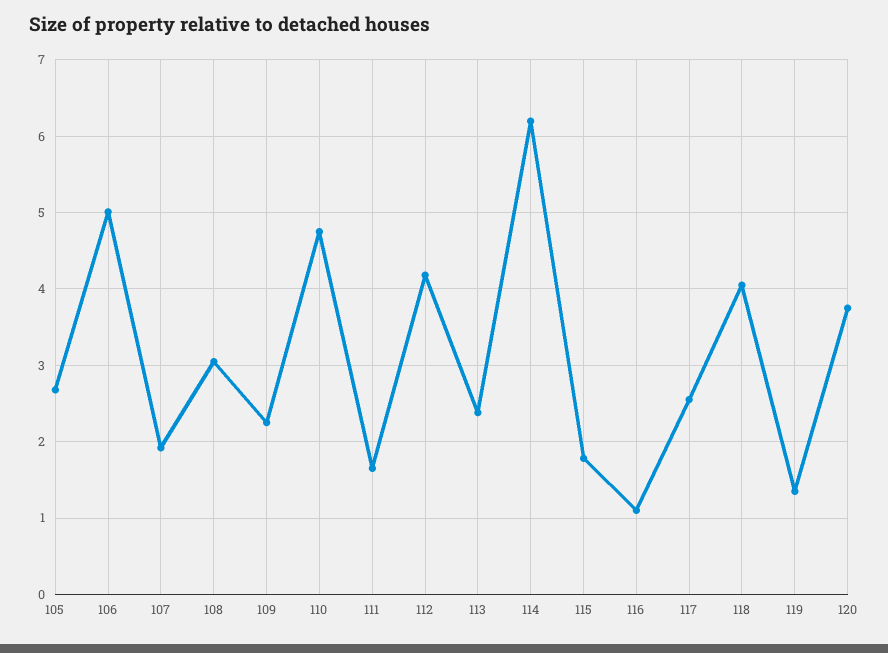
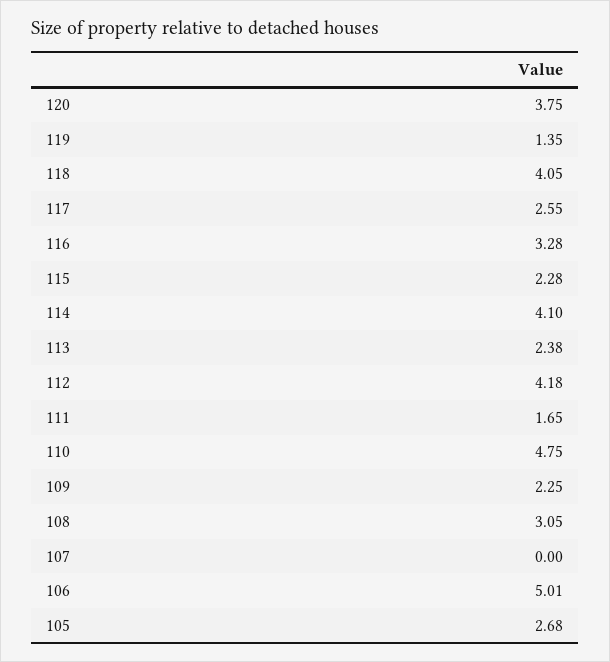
107: 1.9 -> 0
114: 6.2 -> 4.1
115: 1.8 -> 2.28
116: 1.1 -> 3.28

